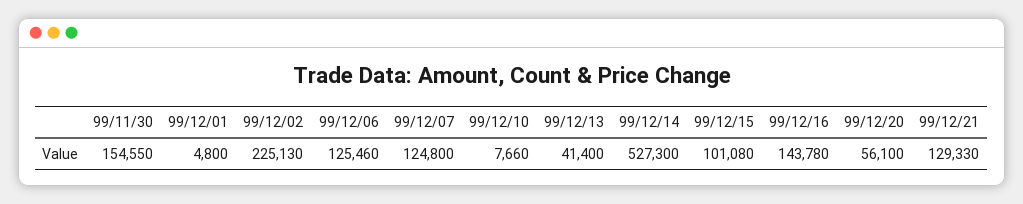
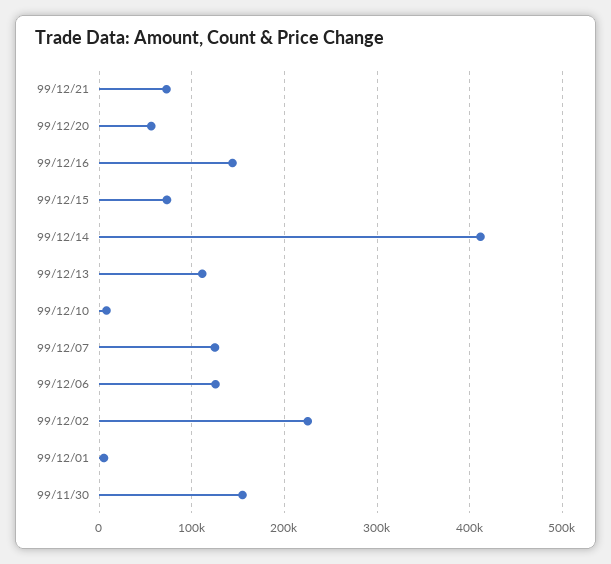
99/12/13: 41400 -> 110000
99/12/14: 527300 -> 410000
99/12/15: 101080 -> 70000
99/12/21: 129330 -> 70000

